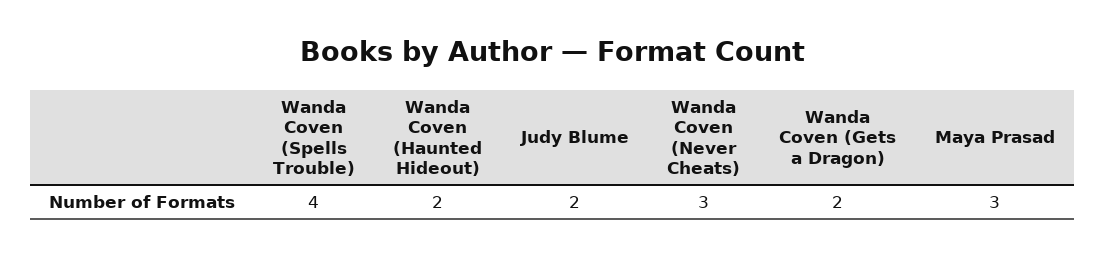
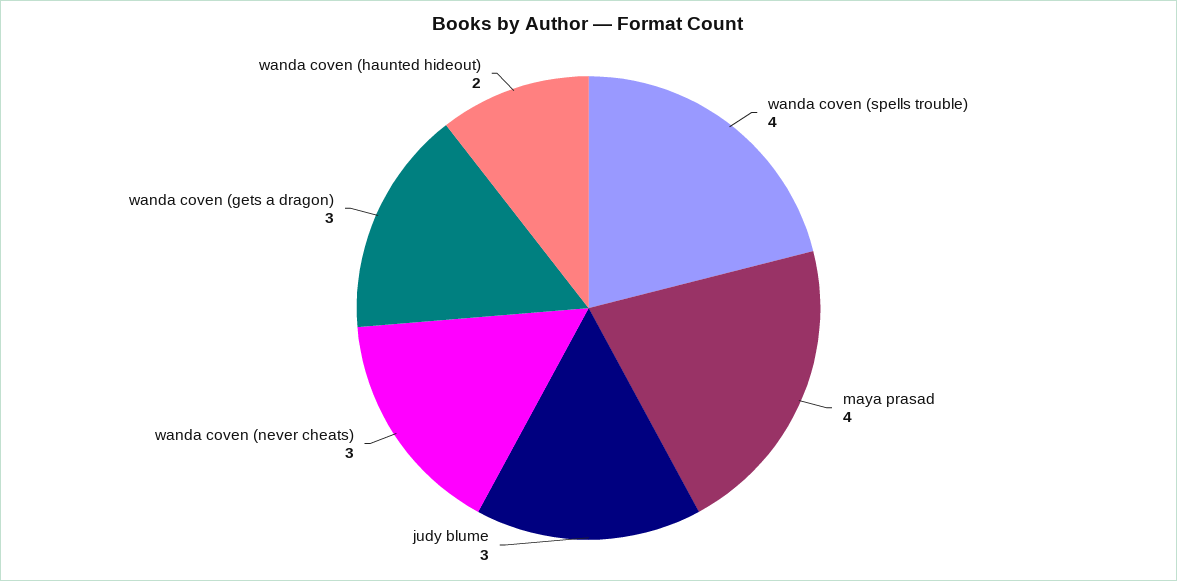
Judy Blume: 2 -> 3
Wanda Coven (Gets a Dragon): 2 -> 3
Maya Prasad: 3 -> 4

